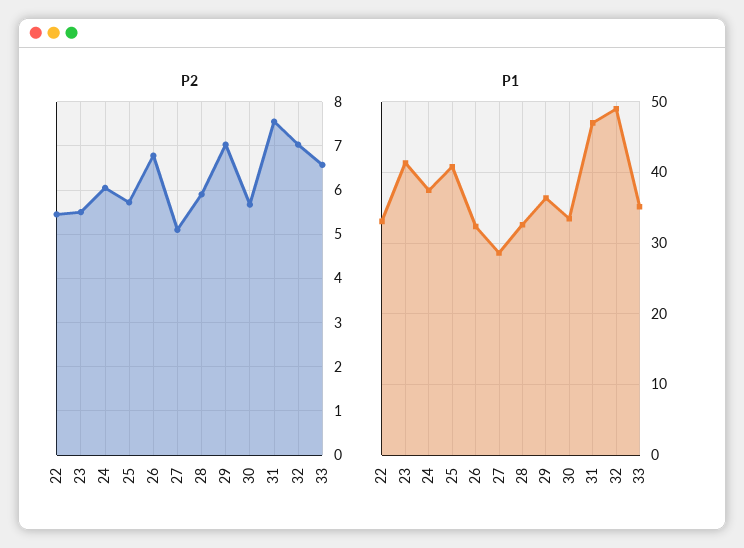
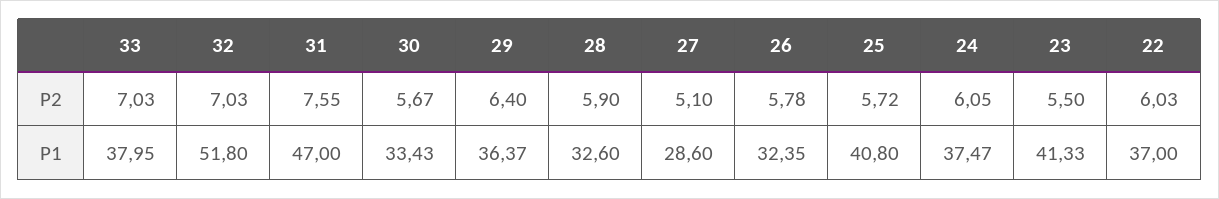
P2, 22: 5.4 -> 6.03
P2, 26: 6.8 -> 5.78
P2, 29: 7 -> 6.4
P2, 33: 6.6 -> 7.03
P1, 22: 33 -> 37
P1, 32: 49 -> 51.8
P1, 33: 35 -> 37.95

